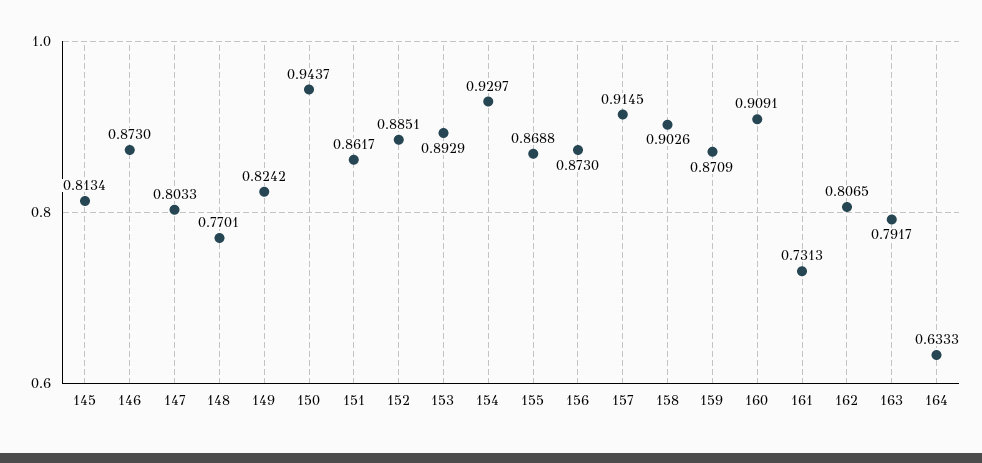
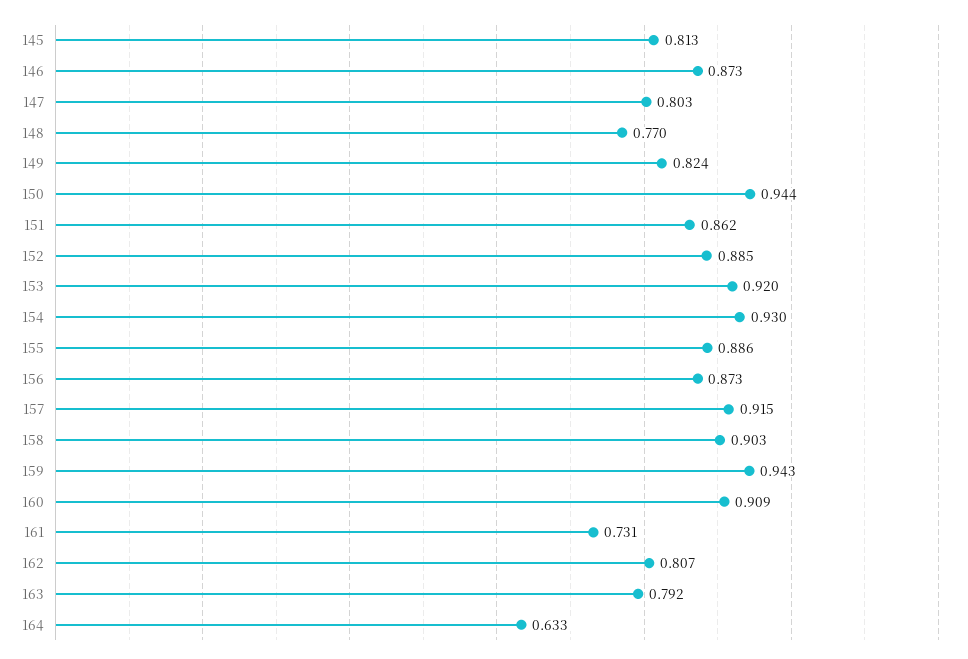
153: 0.8929 -> 0.92
155: 0.8688 -> 0.886
159: 0.8709 -> 0.943

